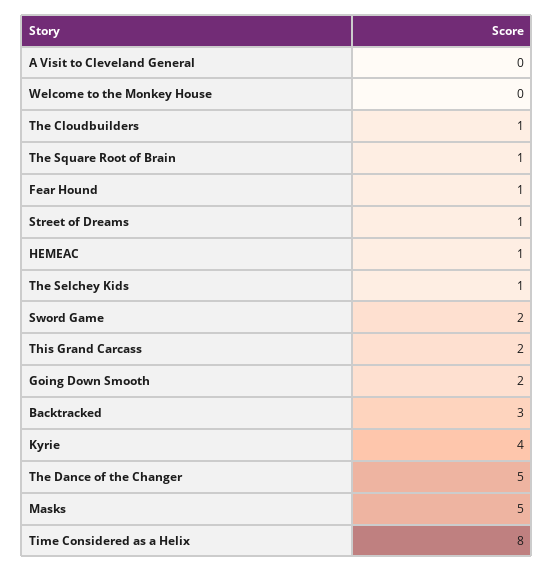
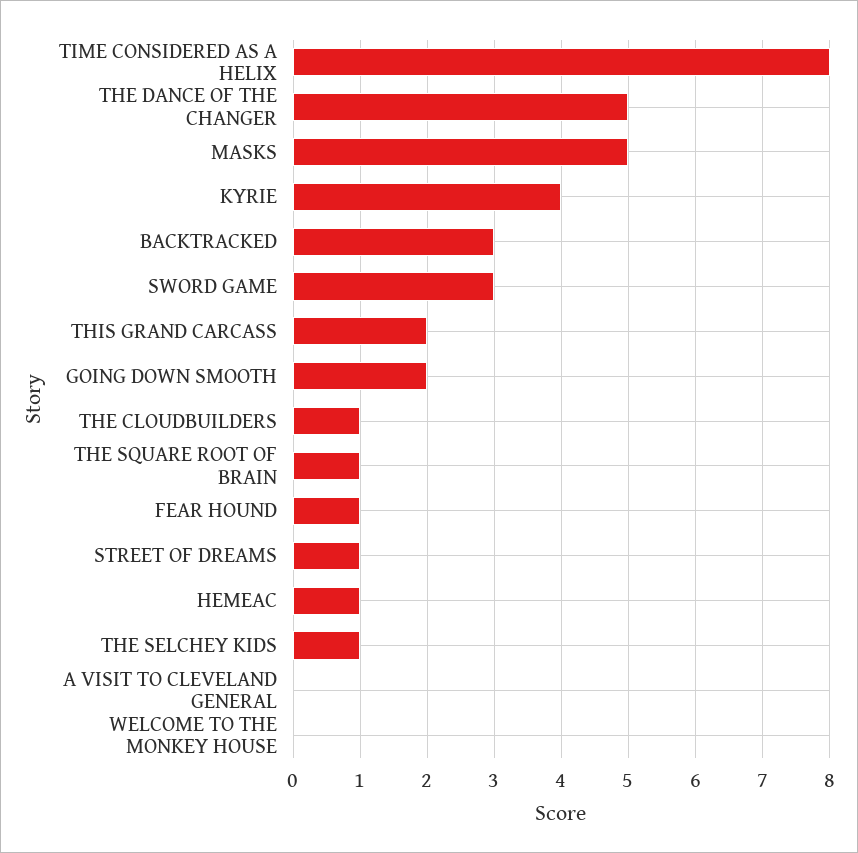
Sword Game: 2 -> 3

